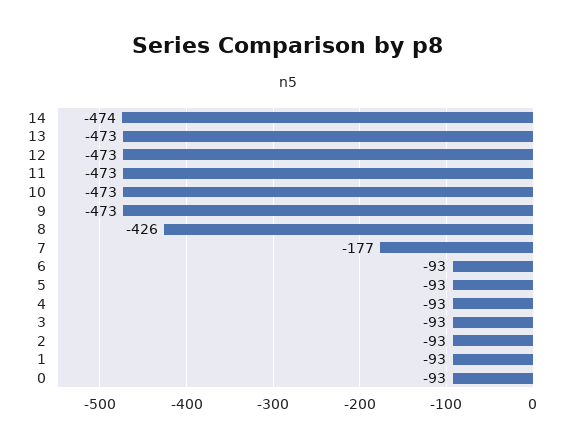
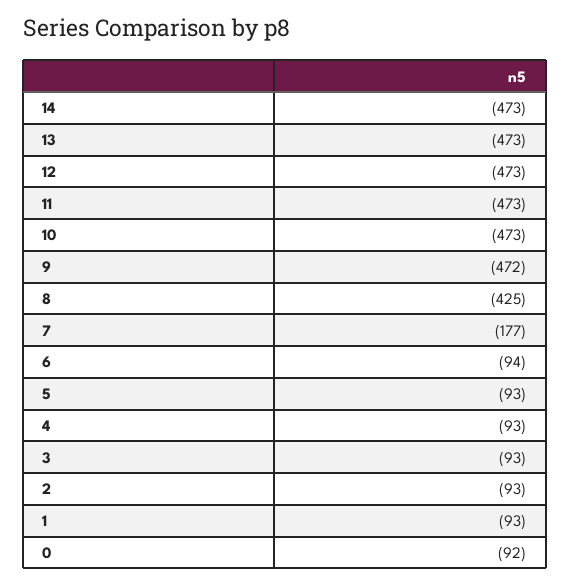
14: -474 -> -473
9: -473 -> -472
8: -426 -> -425
6: -93 -> -94
0: -93 -> -92

